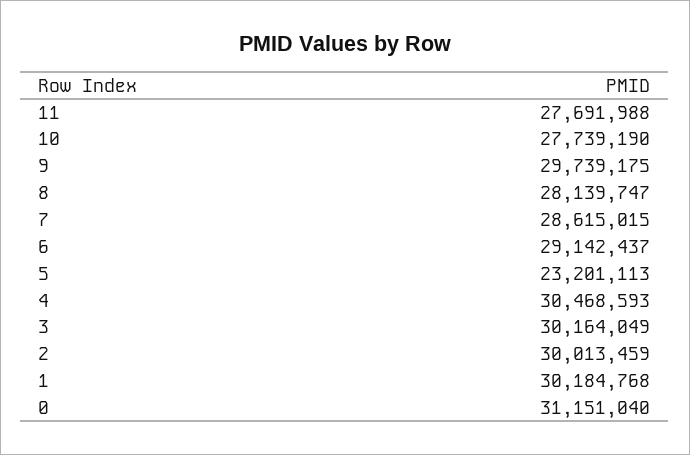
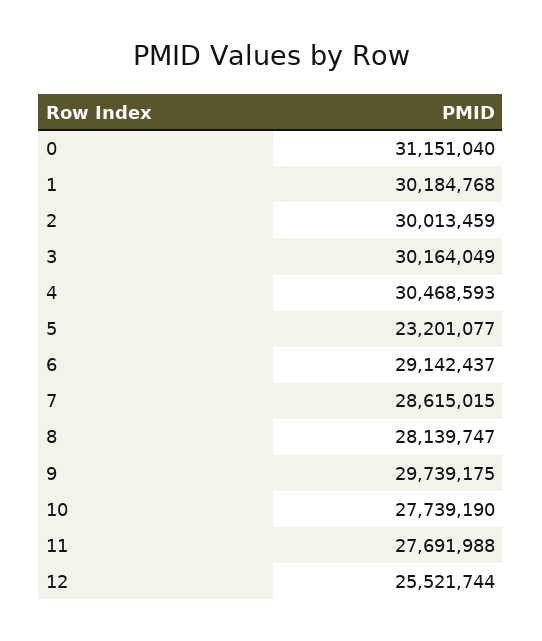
5: 23201113 -> 23201077
12: none -> 25521744

